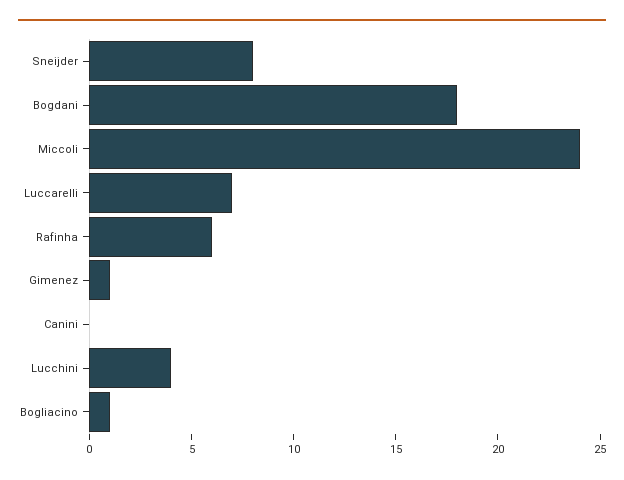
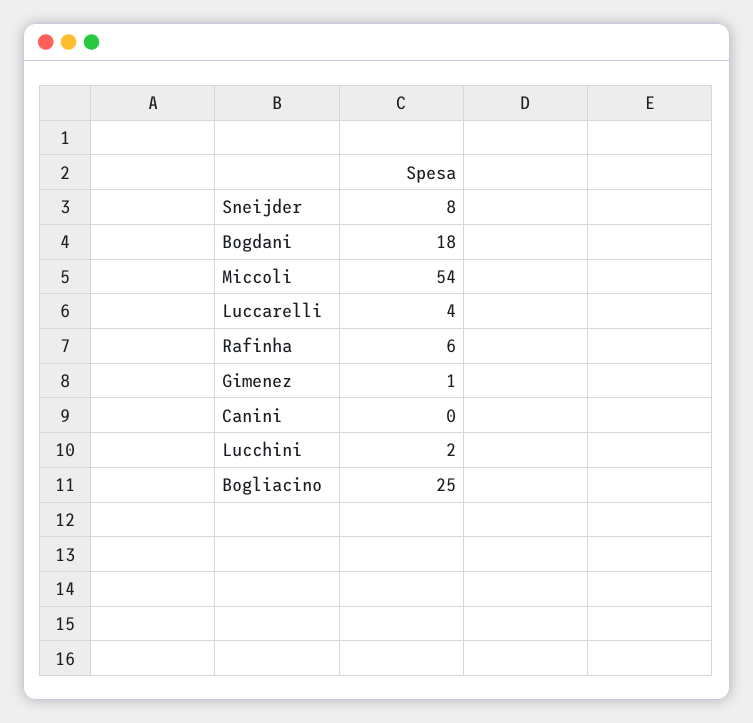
Miccoli: 24 -> 54
Luccarelli: 7 -> 4
Lucchini: 4 -> 2
Bogliacino: 1 -> 25

